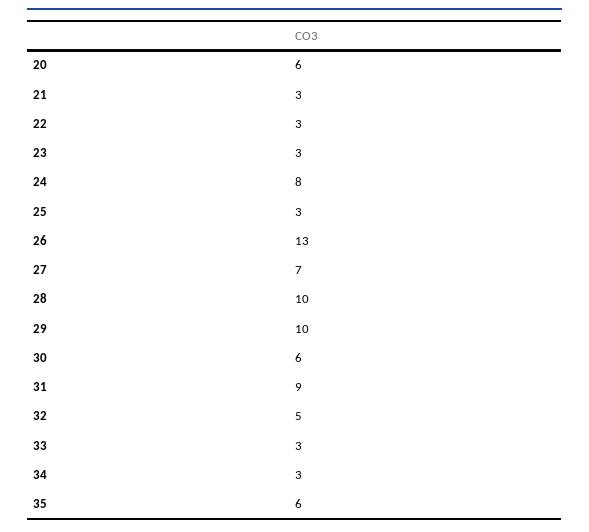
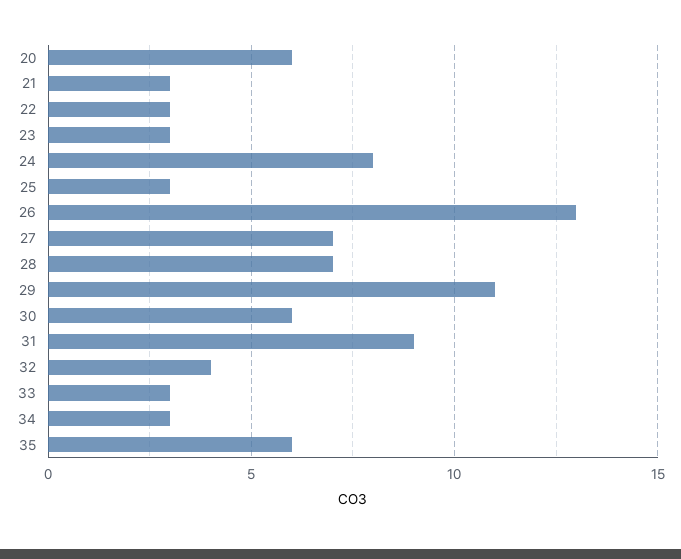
28: 10 -> 7
29: 10 -> 11
32: 5 -> 4

